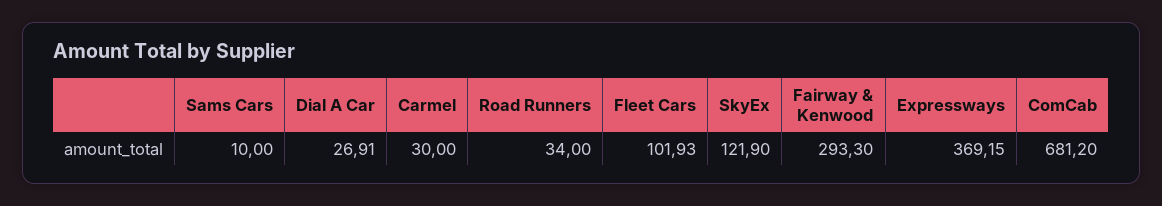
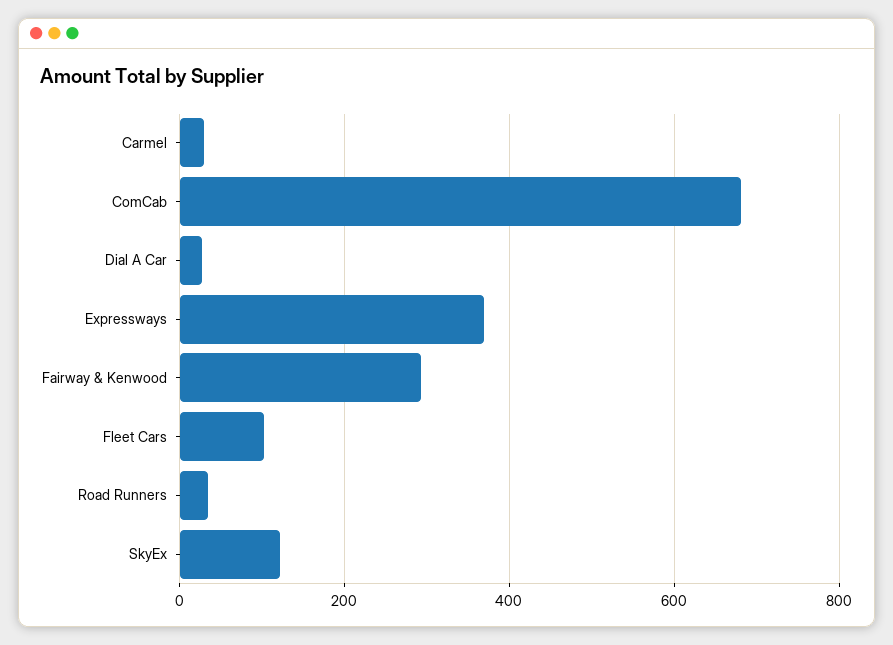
Sams Cars: 10 -> none

